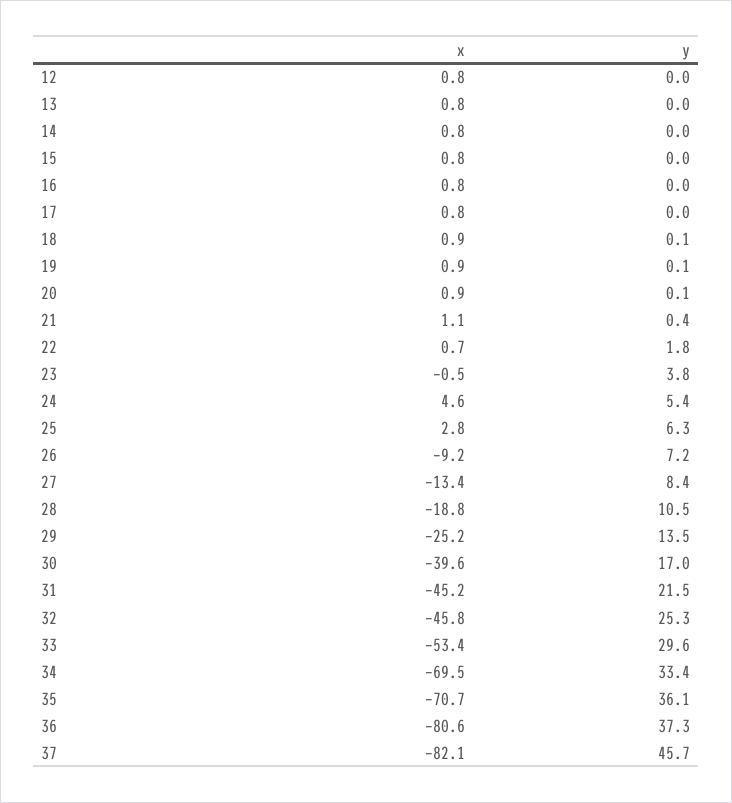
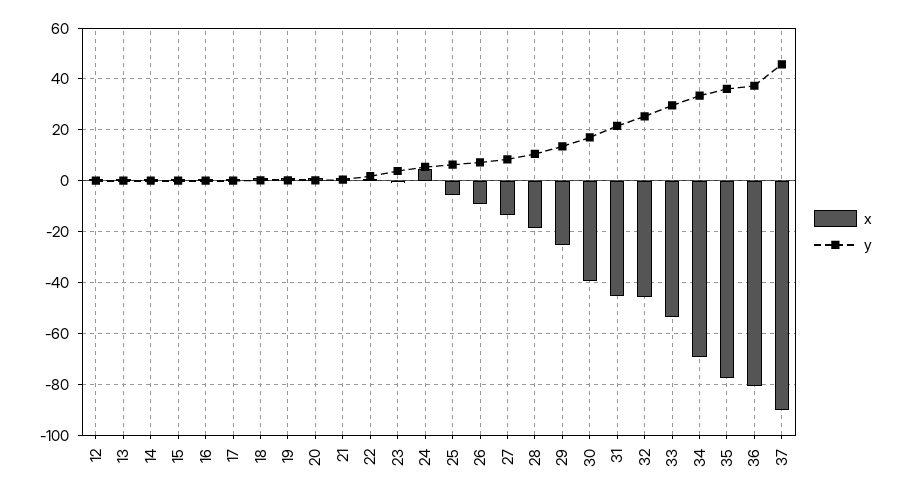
x, 25: 2.8 -> -5
x, 35: -70.7 -> -77.5
x, 37: -82.1 -> -90

